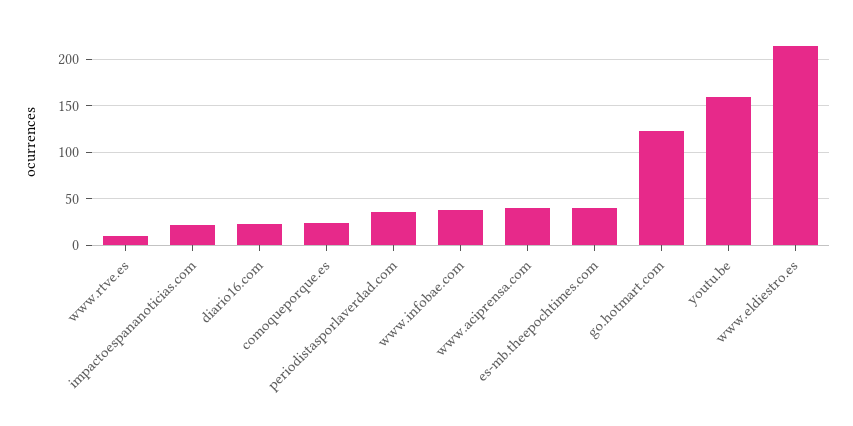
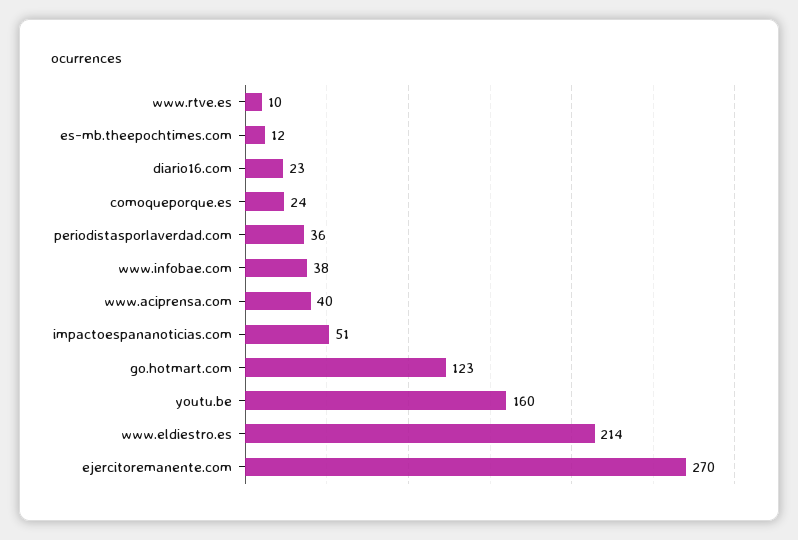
impactoespananoticias.com: 20 -> 51
es-mb.theepochtimes.com: 40 -> 12
ejercitoremanente.com: none -> 270

